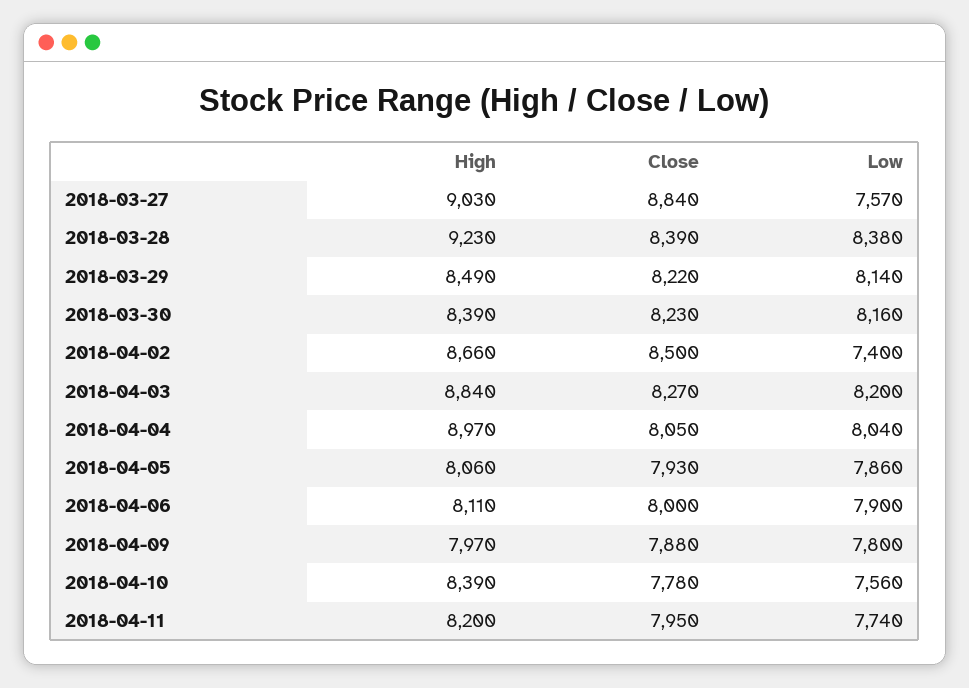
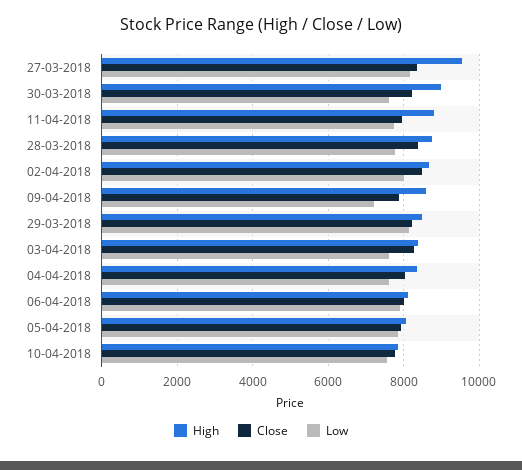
High, 2018-03-27: 9030 -> 9600
Close, 2018-03-27: 8840 -> 8400
Low, 2018-03-27: 7570 -> 8200
High, 2018-03-28: 9230 -> 8800
Low, 2018-03-28: 8380 -> 7800
High, 2018-03-30: 8390 -> 9000
Low, 2018-03-30: 8160 -> 7600
Low, 2018-04-02: 7400 -> 8000
High, 2018-04-03: 8840 -> 8400
Low, 2018-04-03: 8200 -> 7600
High, 2018-04-04: 8970 -> 8400
Low, 2018-04-04: 8040 -> 7600
High, 2018-04-09: 7970 -> 8600
Low, 2018-04-09: 7800 -> 7200
High, 2018-04-10: 8390 -> 7800
High, 2018-04-11: 8200 -> 8800

